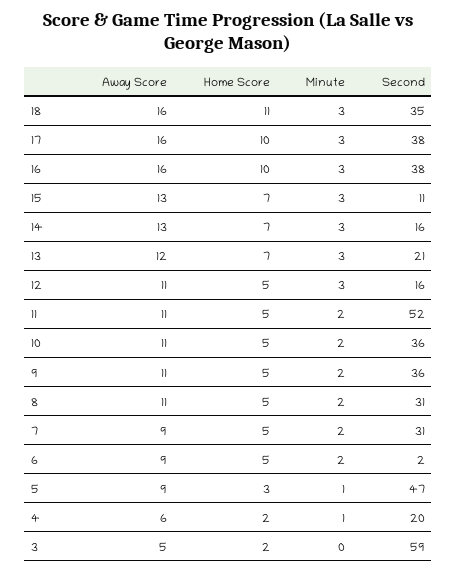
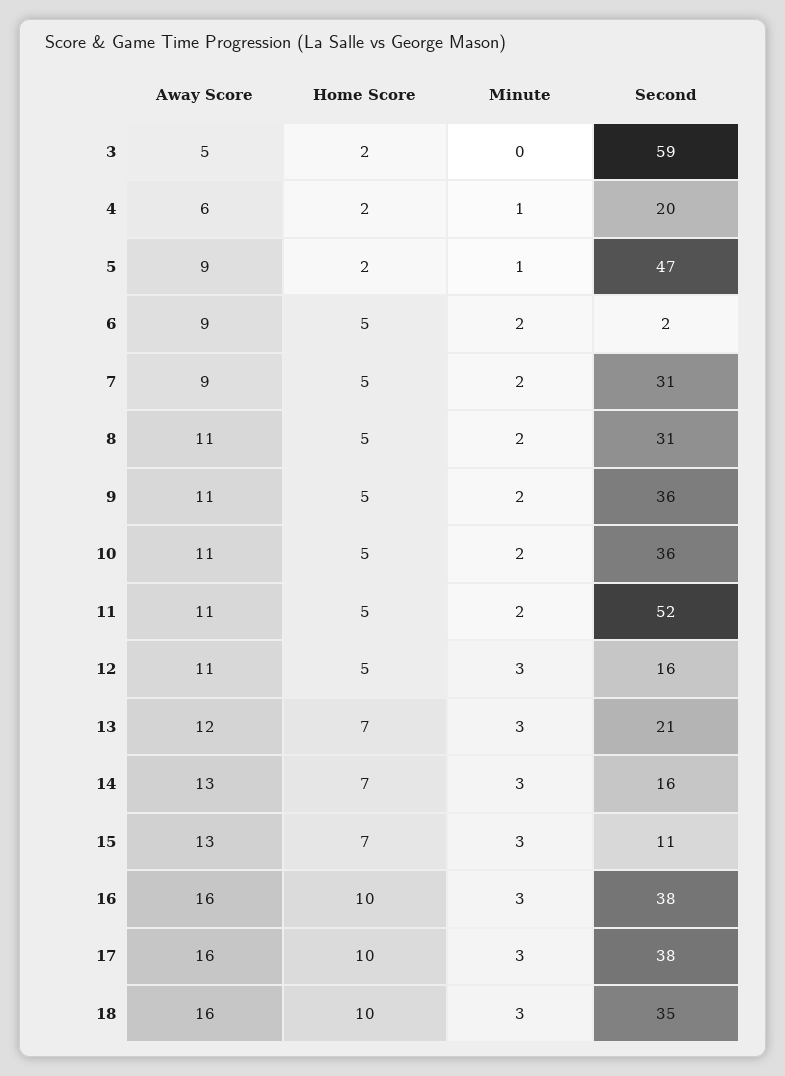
Home Score, 18: 11 -> 10
Home Score, 5: 3 -> 2

